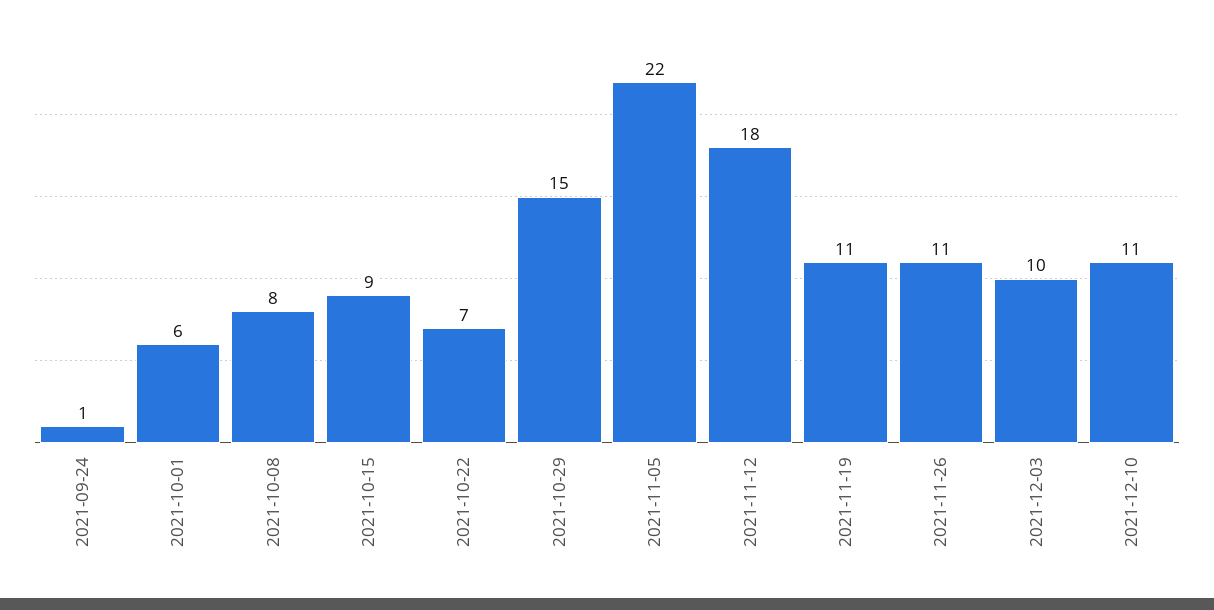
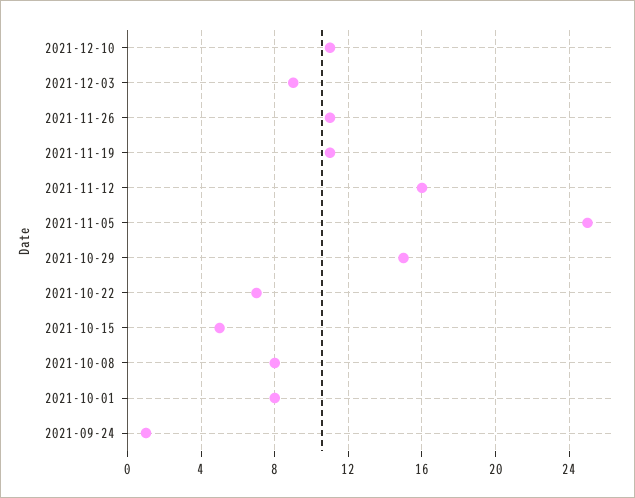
2021-10-01: 6 -> 8
2021-10-15: 9 -> 5
2021-11-05: 22 -> 25
2021-11-12: 18 -> 16
2021-12-03: 10 -> 9

